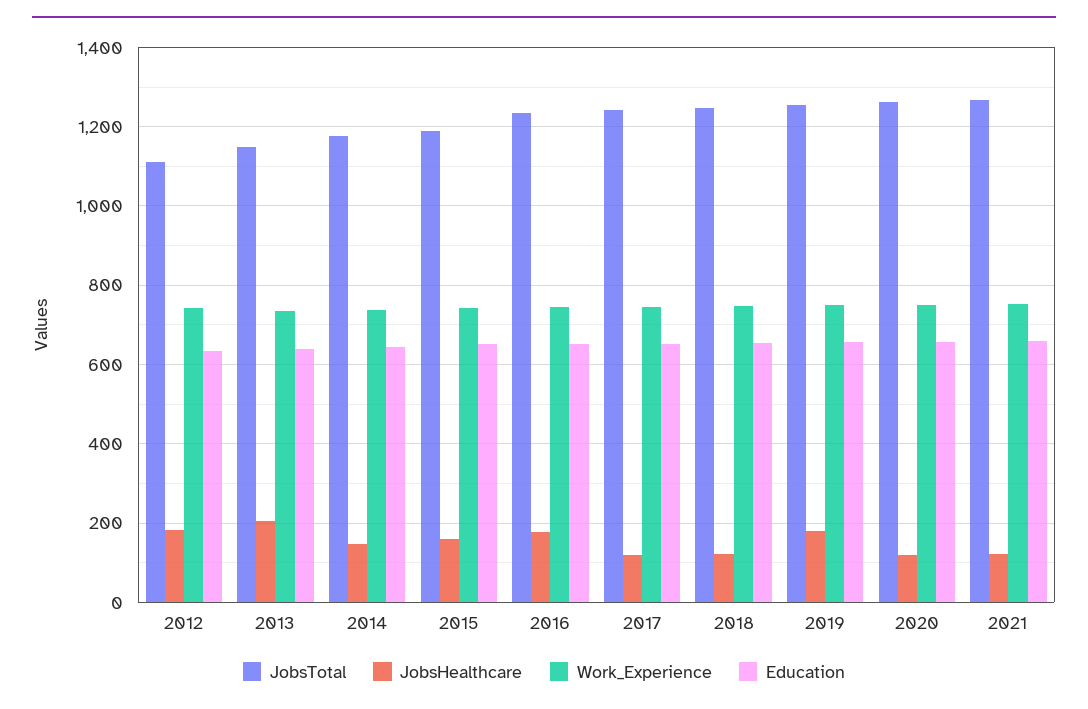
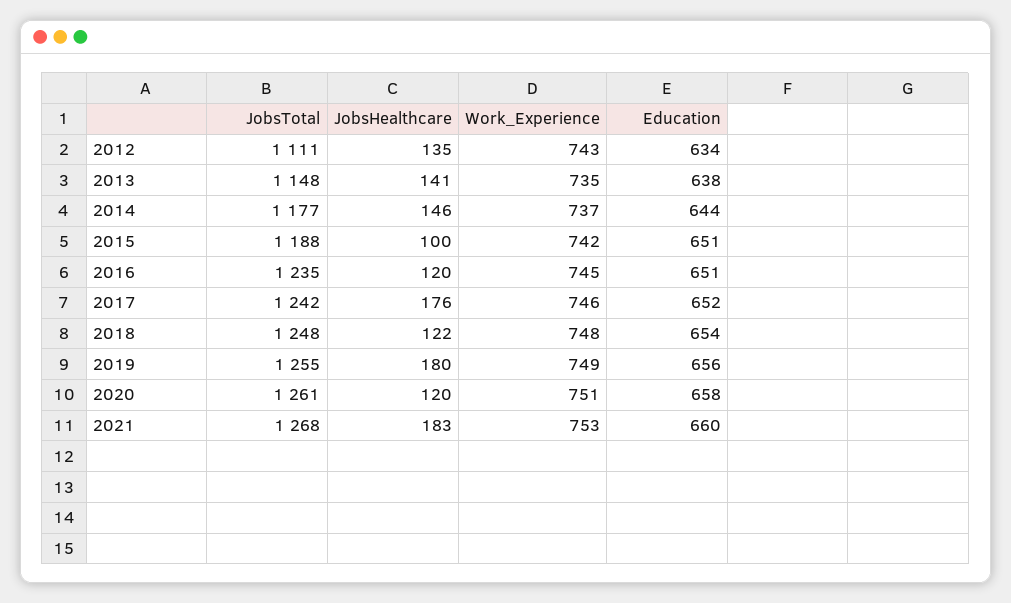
JobsHealthcare, 2012: 180 -> 135
JobsHealthcare, 2013: 200 -> 141
JobsHealthcare, 2015: 160 -> 100
JobsHealthcare, 2016: 180 -> 120
JobsHealthcare, 2017: 120 -> 176
JobsHealthcare, 2021: 120 -> 183

